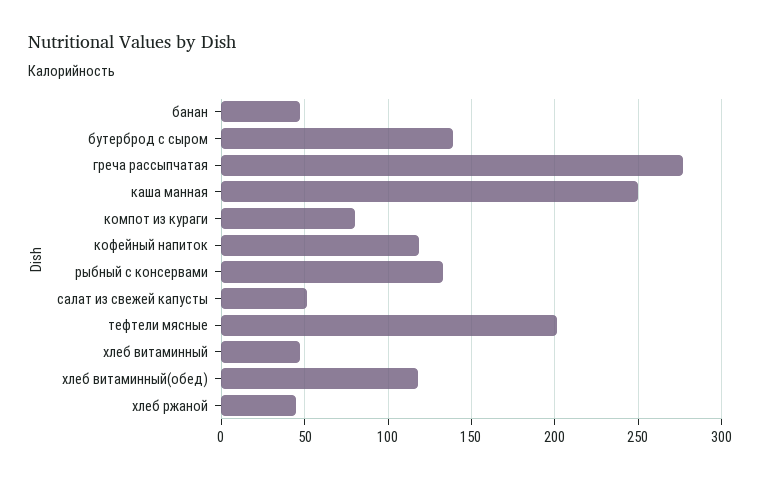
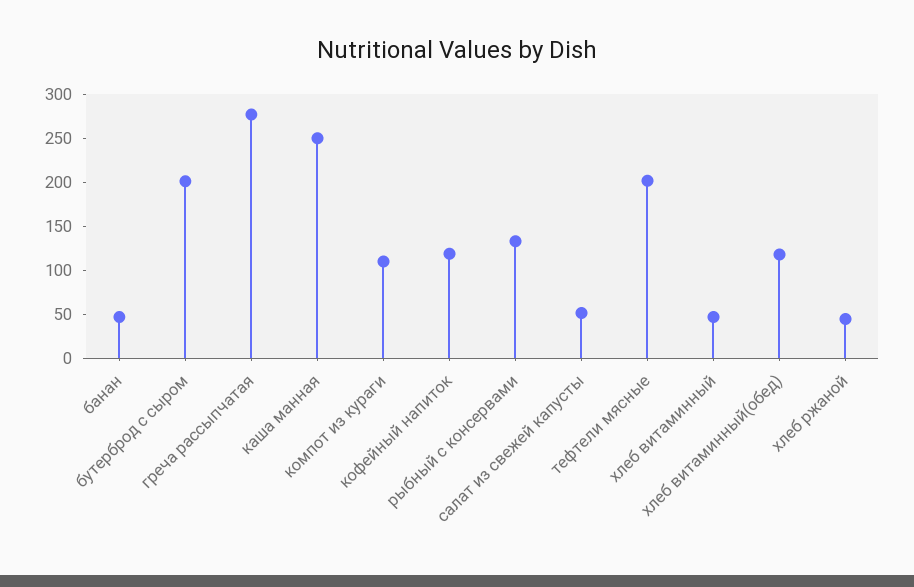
бутерброд с сыром: 140 -> 200
компот из кураги: 80 -> 110

